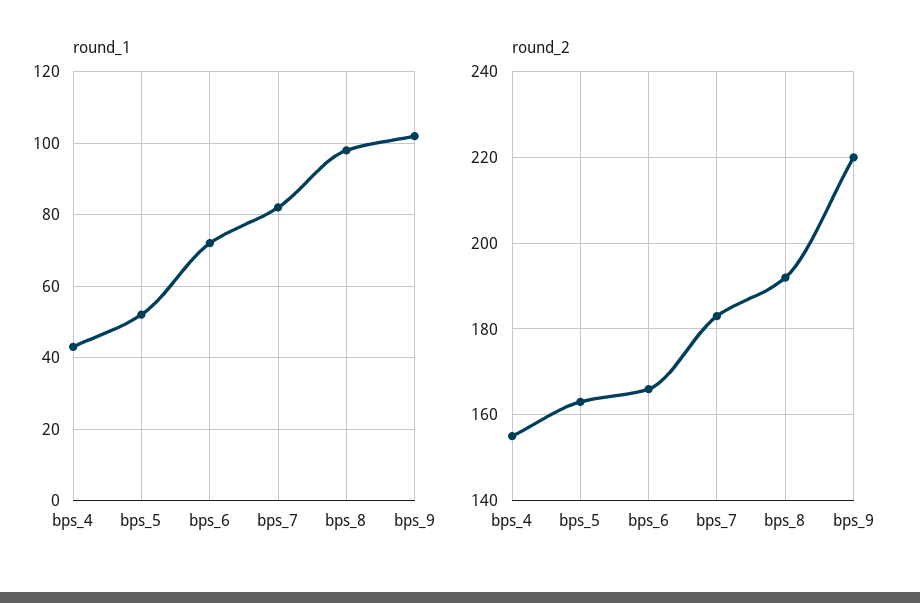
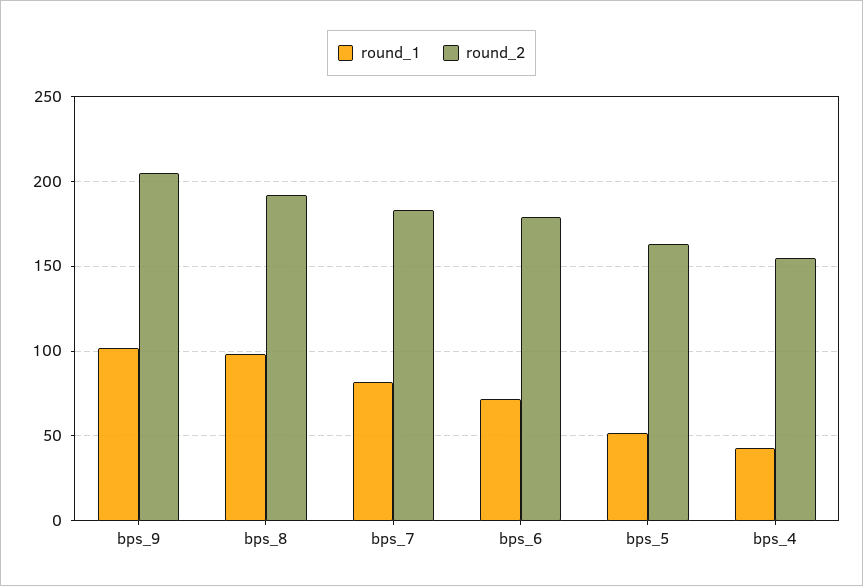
round_2, bps_6: 165 -> 180
round_2, bps_9: 220 -> 205

